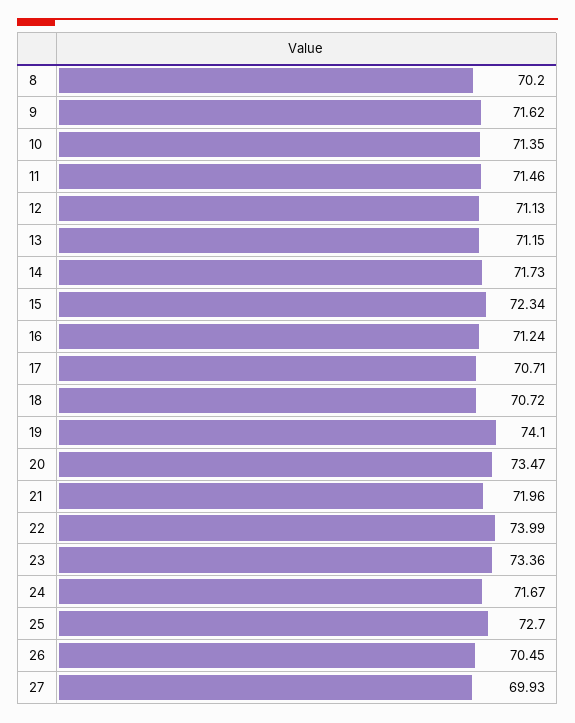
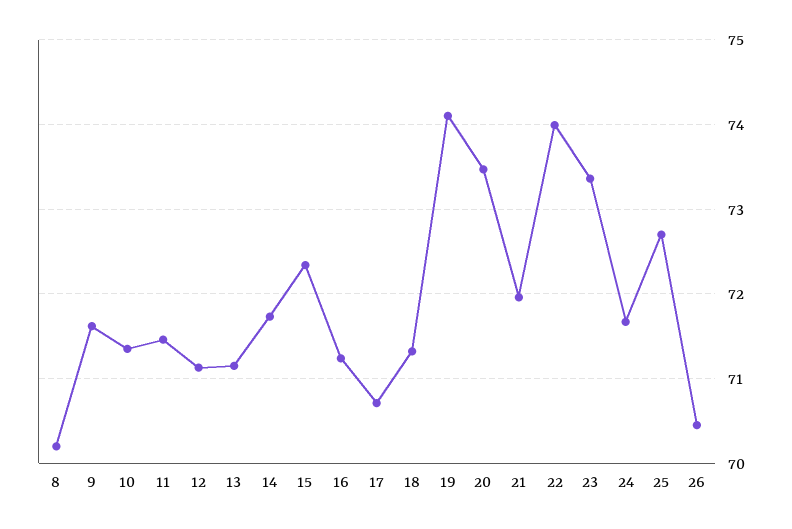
18: 70.72 -> 71.3
27: 69.93 -> none

